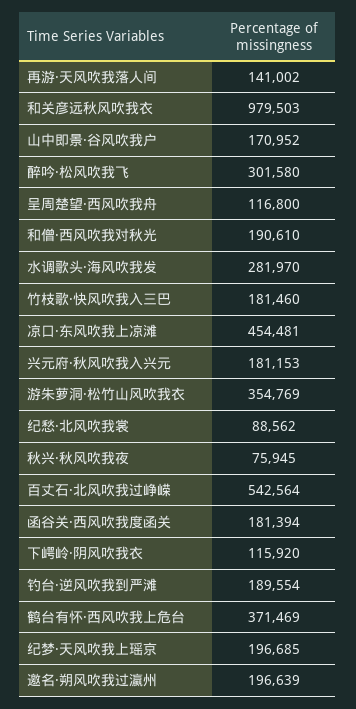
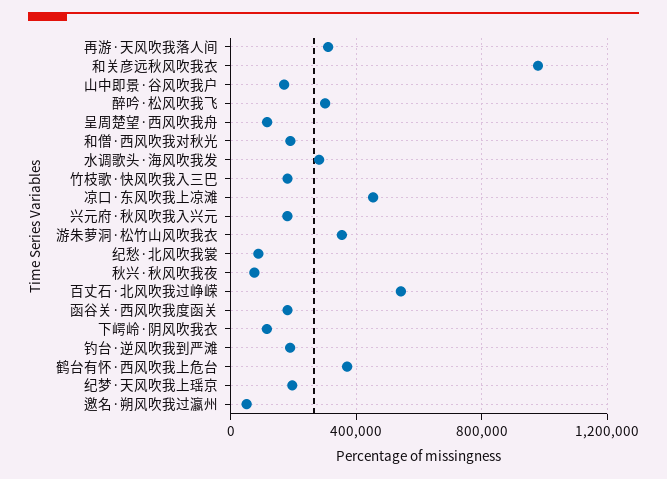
再游·天风吹我落人间: 141002 -> 300000
邀名·朔风吹我过瀛州: 196639 -> 50000

